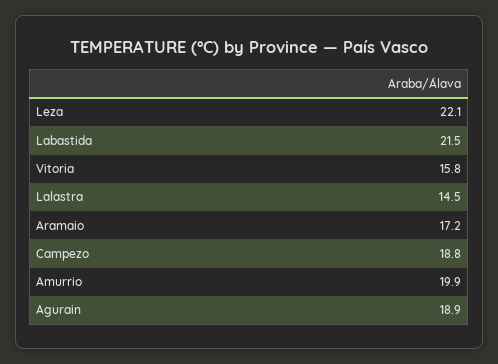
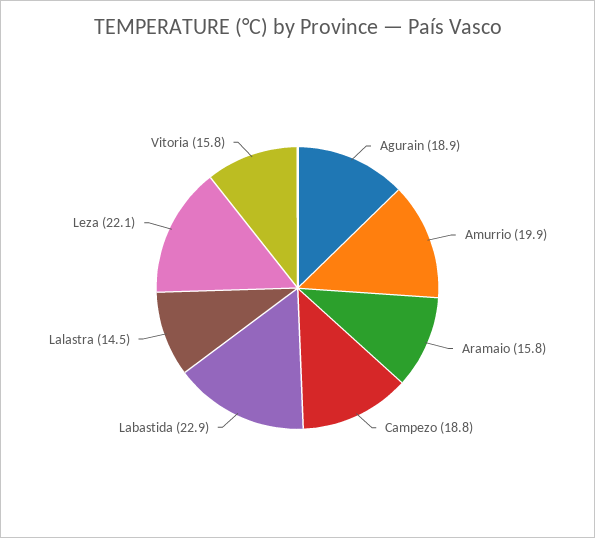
Labastida: 21.5 -> 22.9
Aramaio: 17.2 -> 15.8

